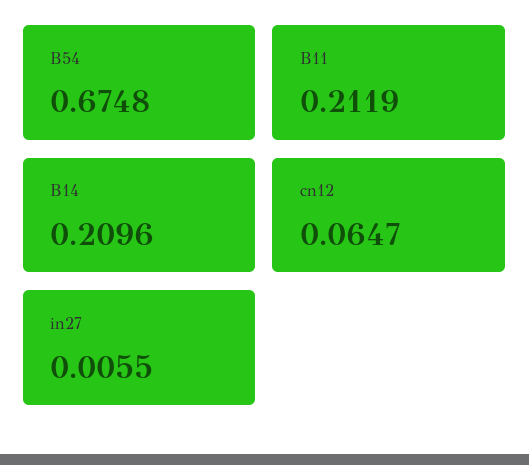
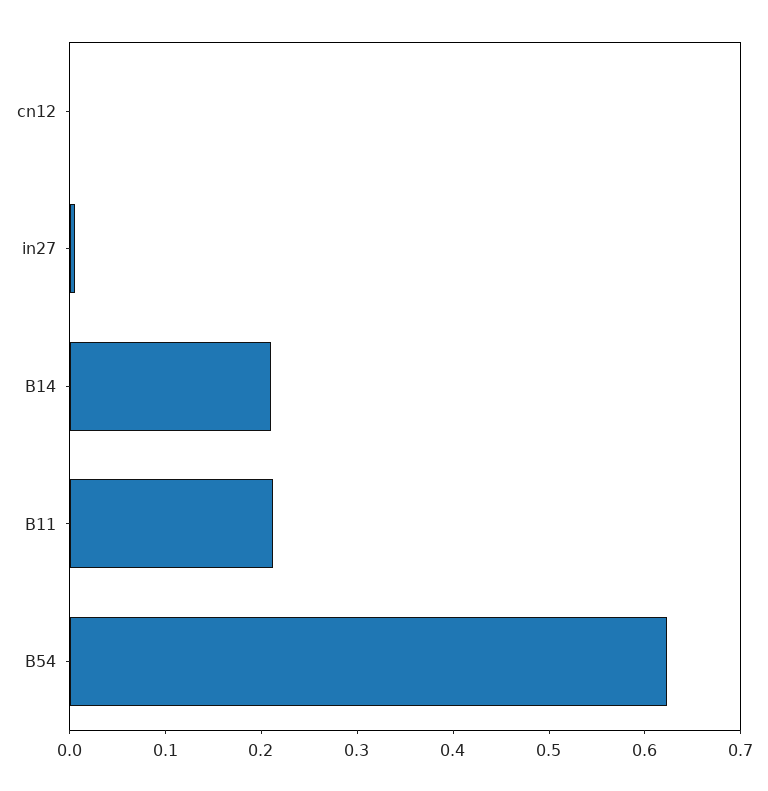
B54: 0.6748 -> 0.62
cn12: 0.0647 -> 0

